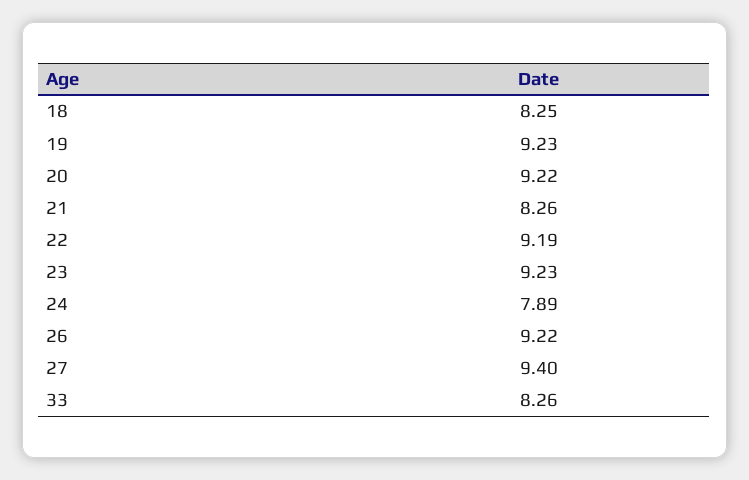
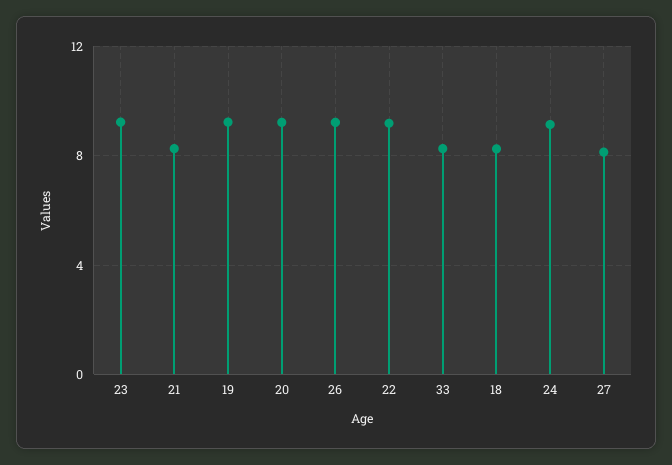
24: 7.89 -> 9
27: 9.4 -> 8

